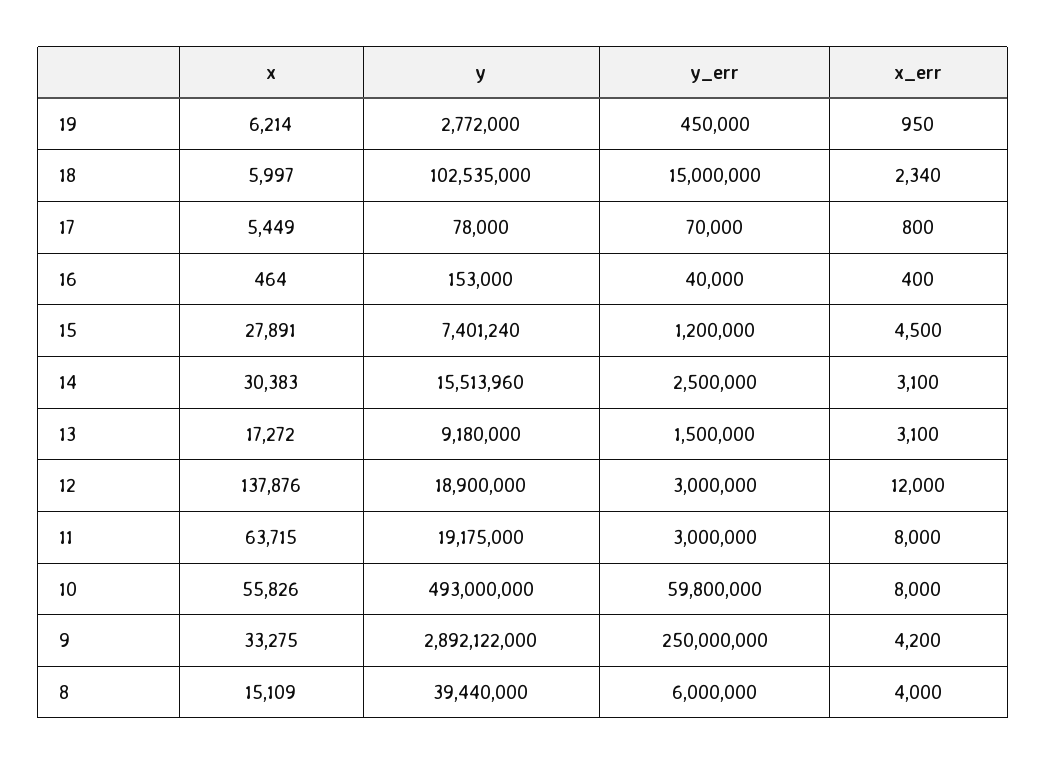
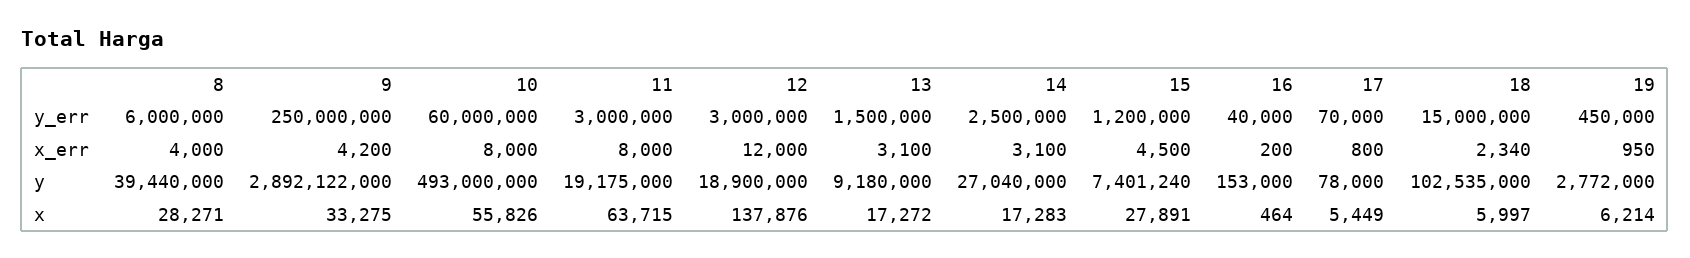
x_err, 16: 400 -> 200
x, 14: 30383 -> 17283
y, 14: 15513960 -> 27040000
y_err, 10: 59800000 -> 60000000
x, 8: 15109 -> 28271

